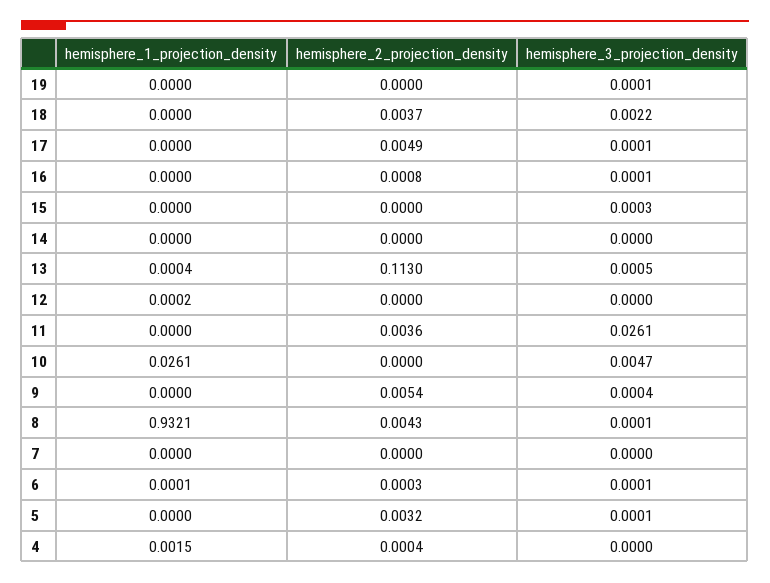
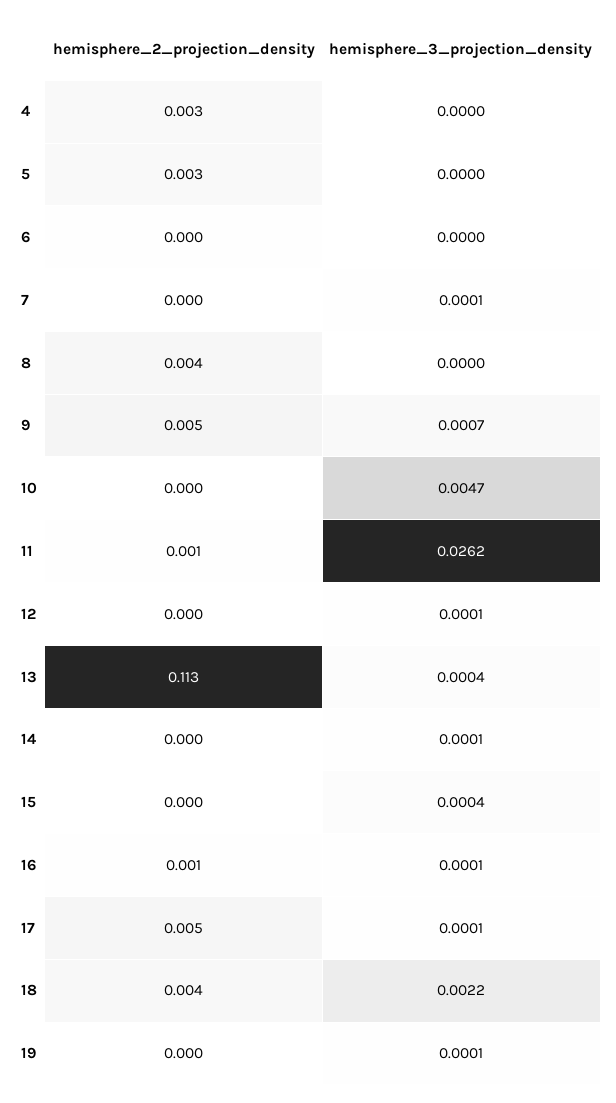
hemisphere_1_projection_density, 19: 0 -> none
hemisphere_1_projection_density, 18: 0 -> none
hemisphere_1_projection_density, 17: 0 -> none
hemisphere_1_projection_density, 16: 0 -> none
hemisphere_1_projection_density, 15: 0 -> none
hemisphere_3_projection_density, 15: 0.0003 -> 0.0004
hemisphere_1_projection_density, 14: 0 -> none
hemisphere_3_projection_density, 14: 0 -> 0.0001
hemisphere_1_projection_density, 13: 0.0004 -> none
hemisphere_3_projection_density, 13: 0.0005 -> 0.0004
hemisphere_1_projection_density, 12: 0.0002 -> none
hemisphere_3_projection_density, 12: 0 -> 0.0001
hemisphere_1_projection_density, 11: 0 -> none
hemisphere_2_projection_density, 11: 0.0036 -> 0.001
hemisphere_3_projection_density, 11: 0.0261 -> 0.0262
hemisphere_1_projection_density, 10: 0.0261 -> none
hemisphere_1_projection_density, 9: 0 -> none
hemisphere_3_projection_density, 9: 0.0004 -> 0.0007
hemisphere_1_projection_density, 8: 0.9321 -> none
hemisphere_3_projection_density, 8: 0.0001 -> 0
hemisphere_1_projection_density, 7: 0 -> none
hemisphere_3_projection_density, 7: 0 -> 0.0001
hemisphere_1_projection_density, 6: 0.0001 -> none
hemisphere_3_projection_density, 6: 0.0001 -> 0
hemisphere_1_projection_density, 5: 0 -> none
hemisphere_3_projection_density, 5: 0.0001 -> 0
hemisphere_1_projection_density, 4: 0.0015 -> none
hemisphere_2_projection_density, 4: 0.0004 -> 0.003

